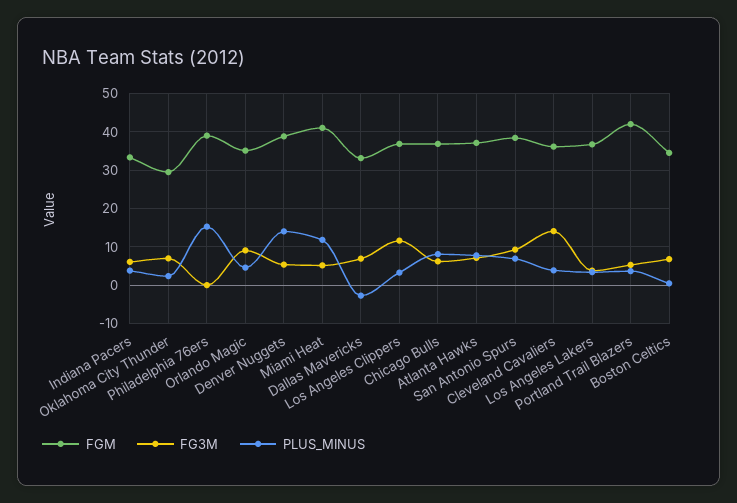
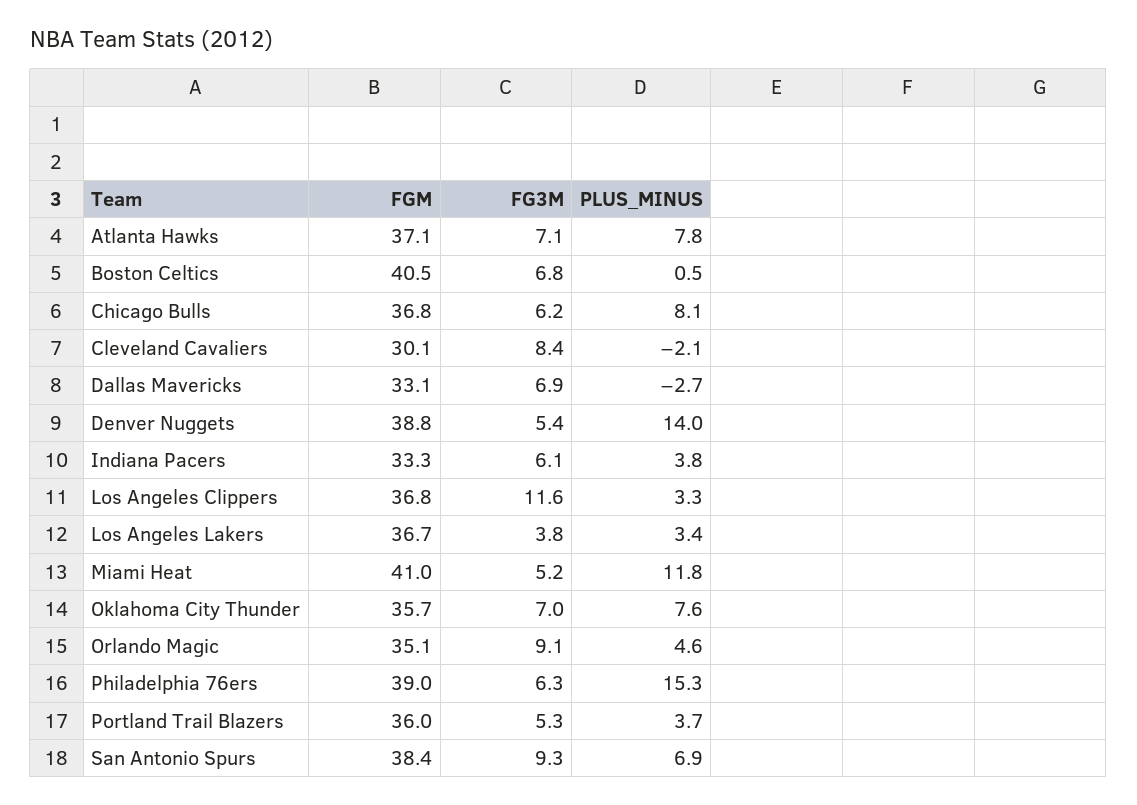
FGM, Oklahoma City Thunder: 30 -> 35.7
PLUS_MINUS, Oklahoma City Thunder: 2 -> 7.6
FG3M, Philadelphia 76ers: 0 -> 6.3
FGM, Cleveland Cavaliers: 36 -> 30.1
FG3M, Cleveland Cavaliers: 14 -> 8.4
PLUS_MINUS, Cleveland Cavaliers: 4 -> -2.1
FGM, Portland Trail Blazers: 42 -> 36
FGM, Boston Celtics: 34 -> 40.5

